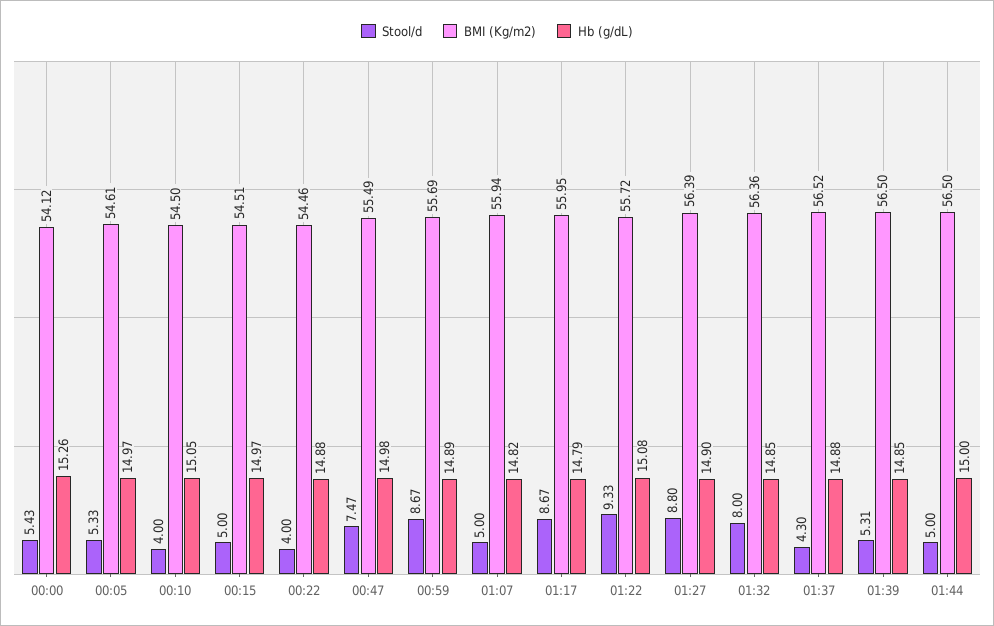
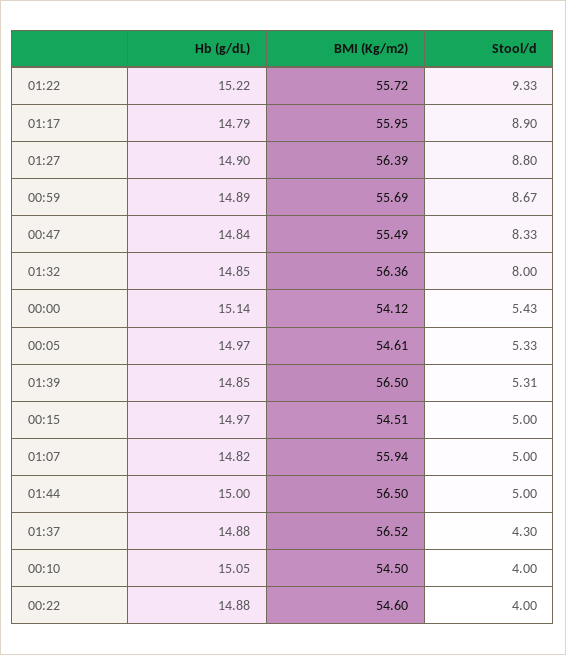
Hb (g/dL), 00:00: 15.26 -> 15.14
BMI (Kg/m2), 00:22: 54.46 -> 54.6
Stool/d, 00:47: 7.47 -> 8.33
Hb (g/dL), 00:47: 14.98 -> 14.84
Stool/d, 01:17: 8.67 -> 8.9
Hb (g/dL), 01:22: 15.08 -> 15.22

